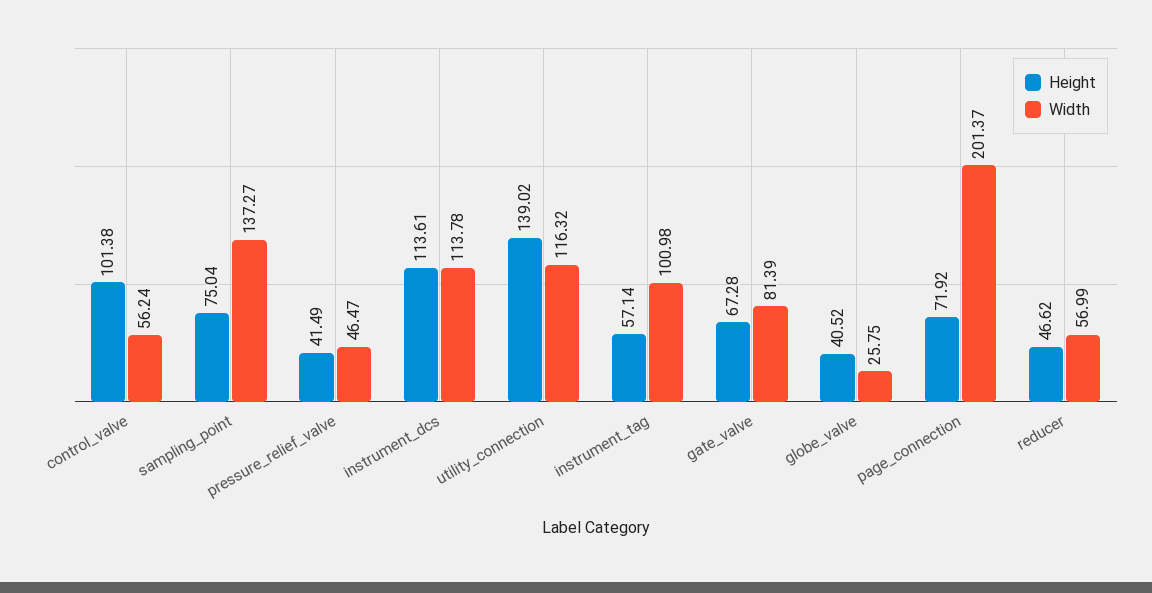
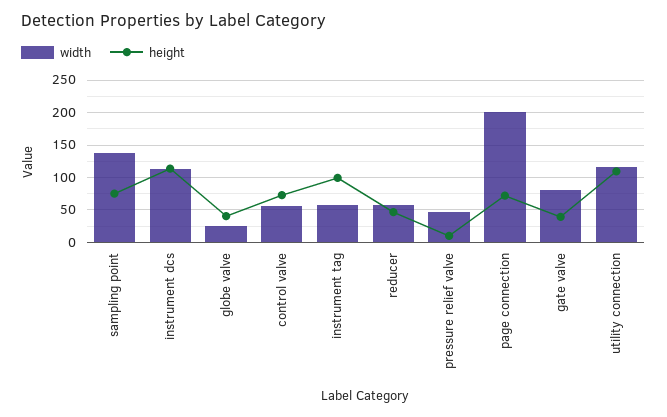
Height, control_valve: 101.38 -> 70
Height, pressure_relief_valve: 41.49 -> 10
Height, utility_connection: 139.02 -> 110
Height, instrument_tag: 57.14 -> 100
Width, instrument_tag: 100.98 -> 60
Height, gate_valve: 67.28 -> 40

